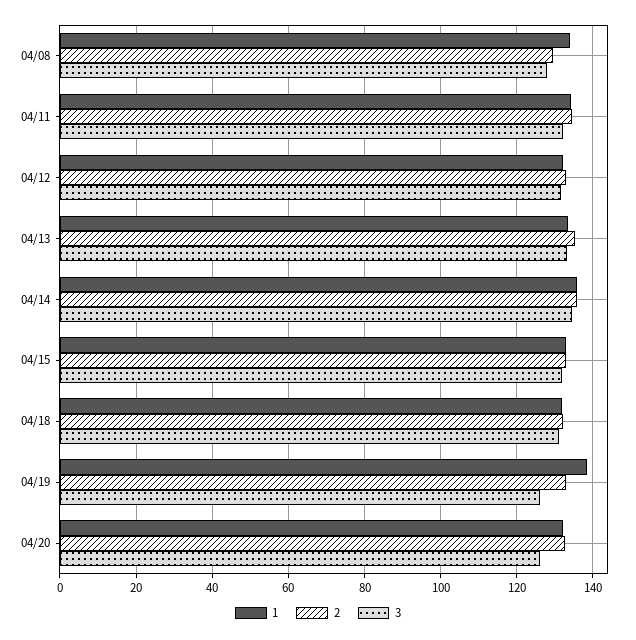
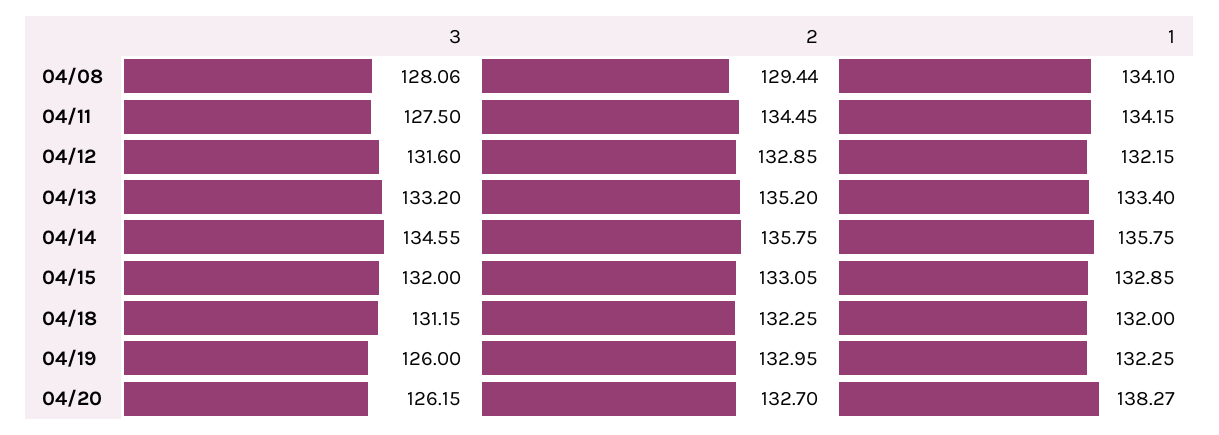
3, 04/11: 132 -> 127.5
1, 04/19: 138 -> 132.25
1, 04/20: 132 -> 138.27

